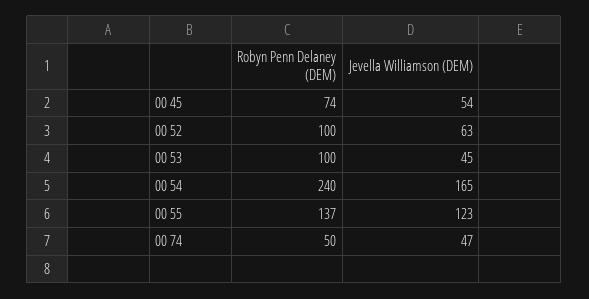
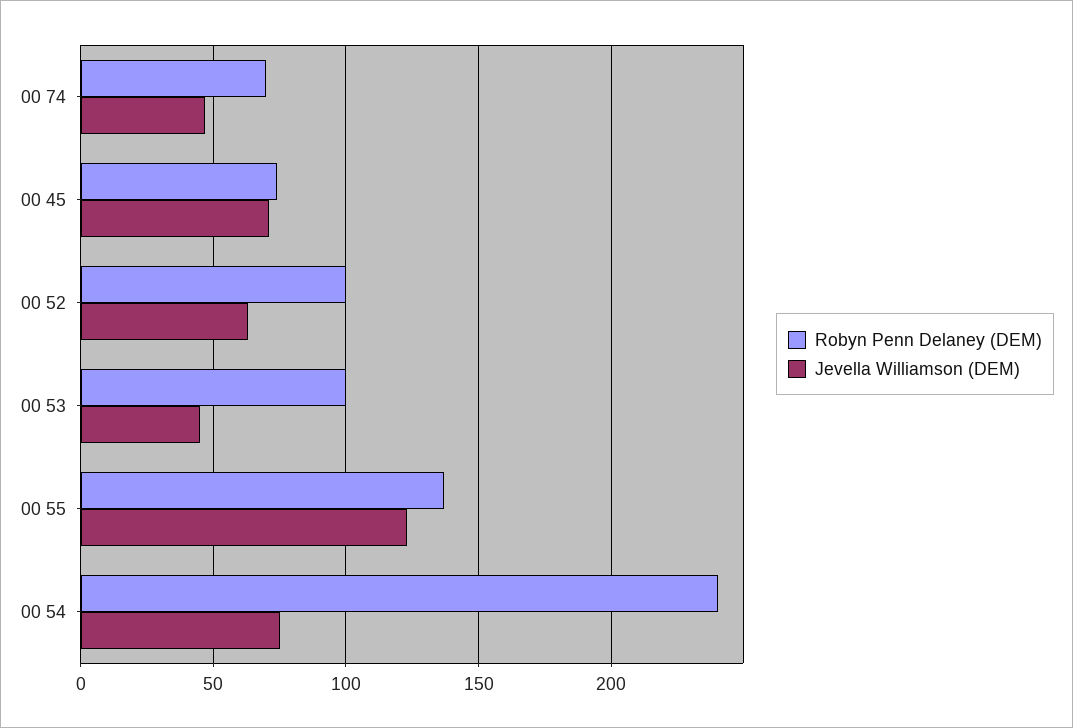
Jevella Williamson (DEM), 00 45: 54 -> 70
Jevella Williamson (DEM), 00 54: 165 -> 75
Robyn Penn Delaney (DEM), 00 74: 50 -> 70

